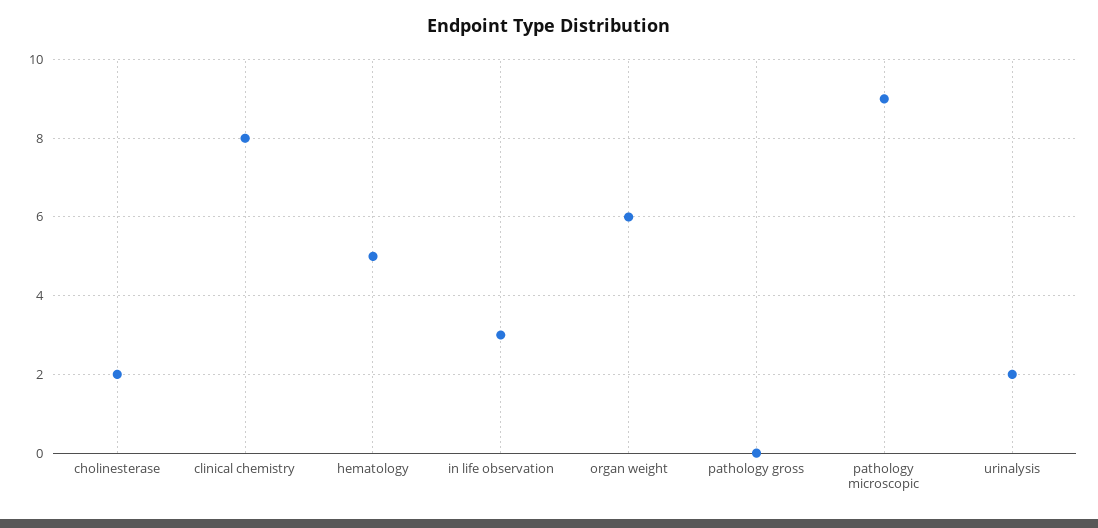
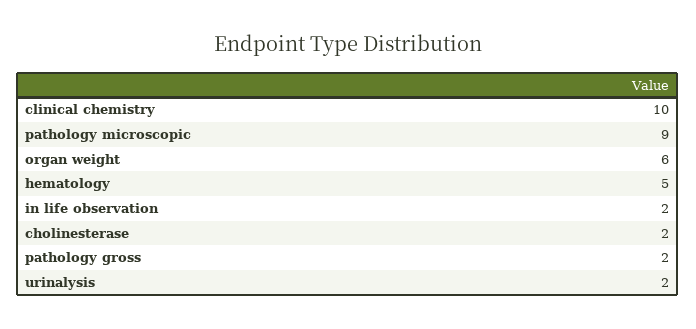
clinical chemistry: 8 -> 10
in life observation: 3 -> 2
pathology gross: 0 -> 2

